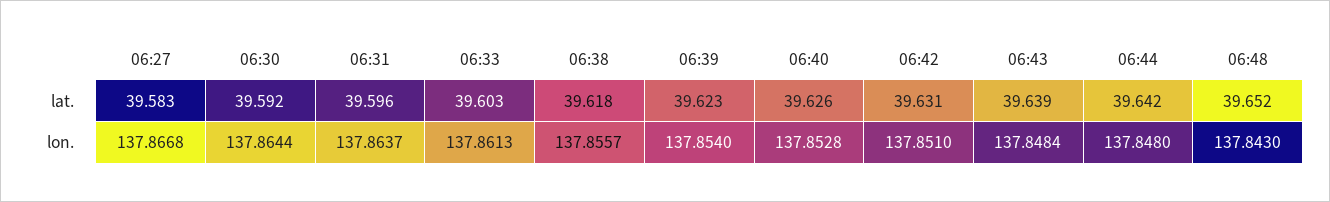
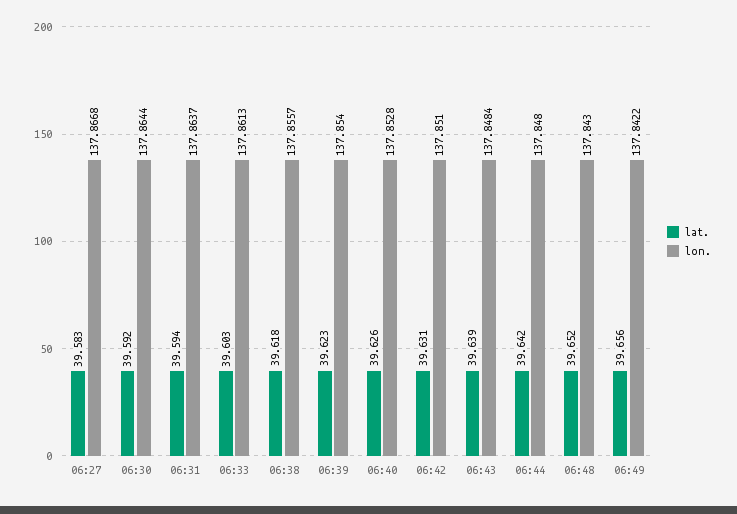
lat., 06:31: 39.596 -> 39.594
lat., 06:49: none -> 39.656
lon., 06:49: none -> 137.8422

